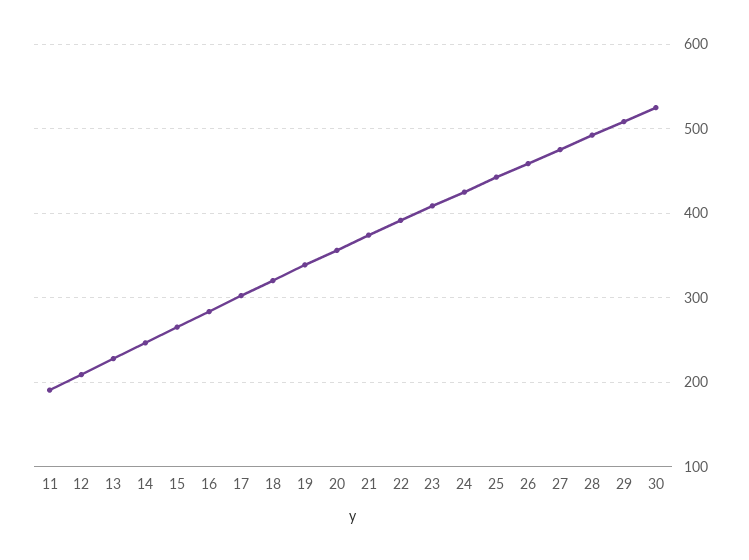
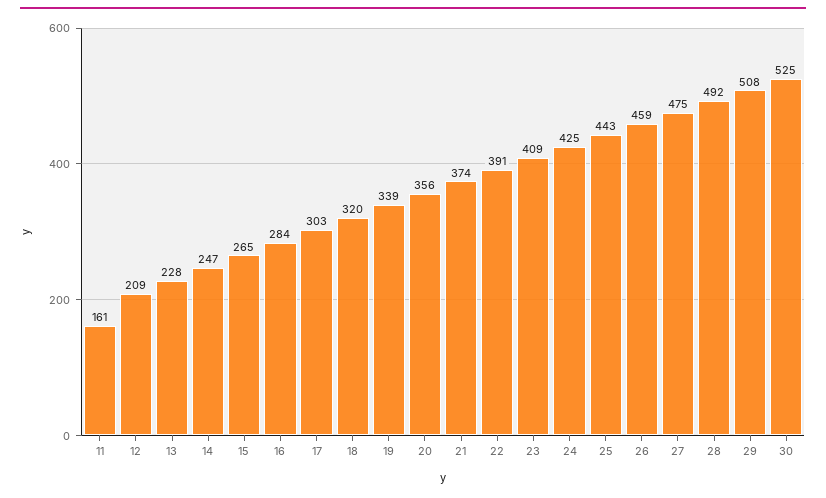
11: 190 -> 161

